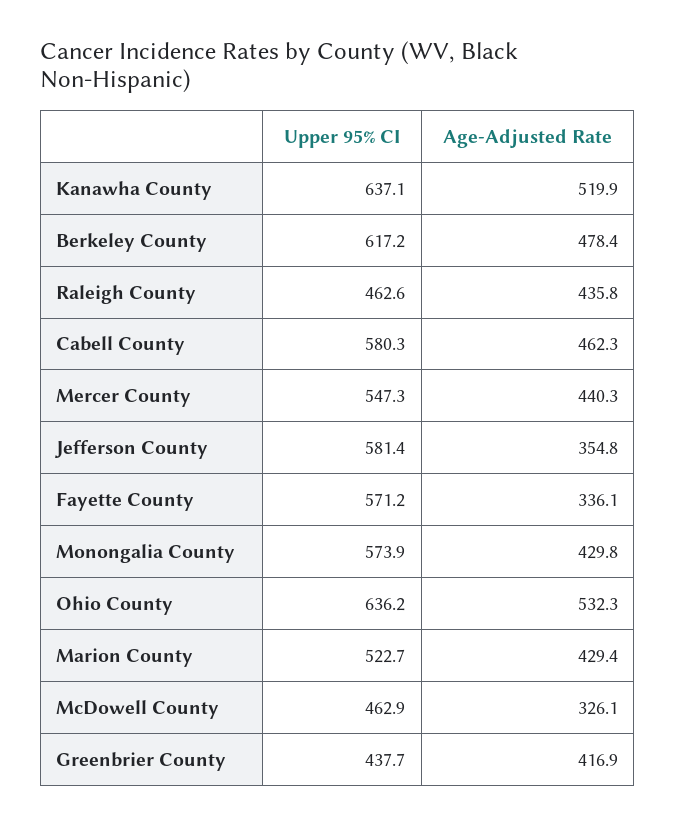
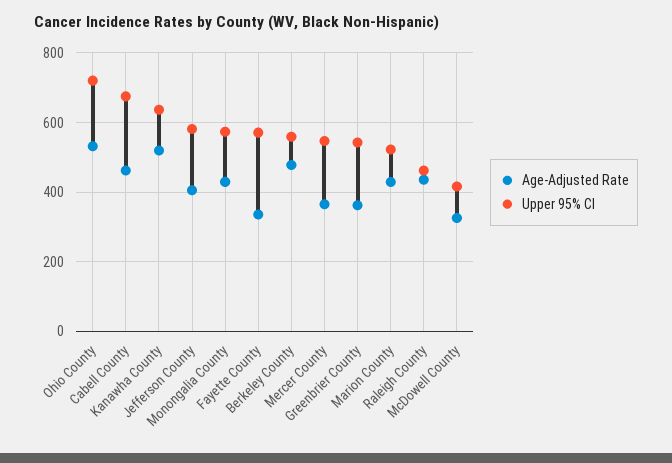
Upper 95% CI, Berkeley County: 617.2 -> 560
Upper 95% CI, Cabell County: 580.3 -> 680
Age-Adjusted Rate, Mercer County: 440.3 -> 360
Age-Adjusted Rate, Jefferson County: 354.8 -> 400
Upper 95% CI, Ohio County: 636.2 -> 720
Upper 95% CI, McDowell County: 462.9 -> 420
Upper 95% CI, Greenbrier County: 437.7 -> 540
Age-Adjusted Rate, Greenbrier County: 416.9 -> 360

